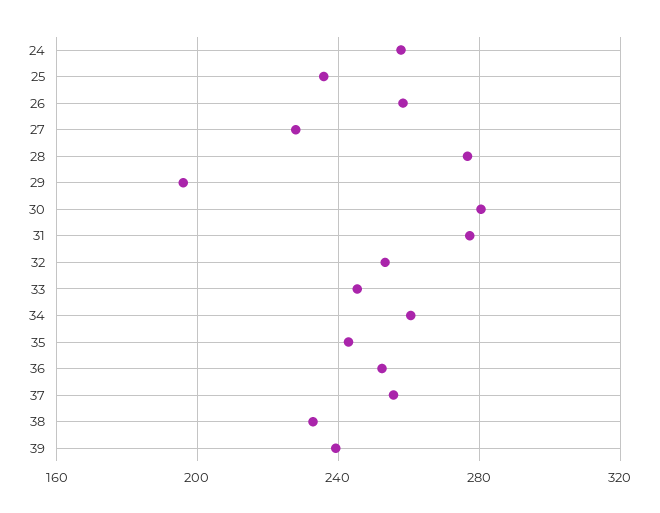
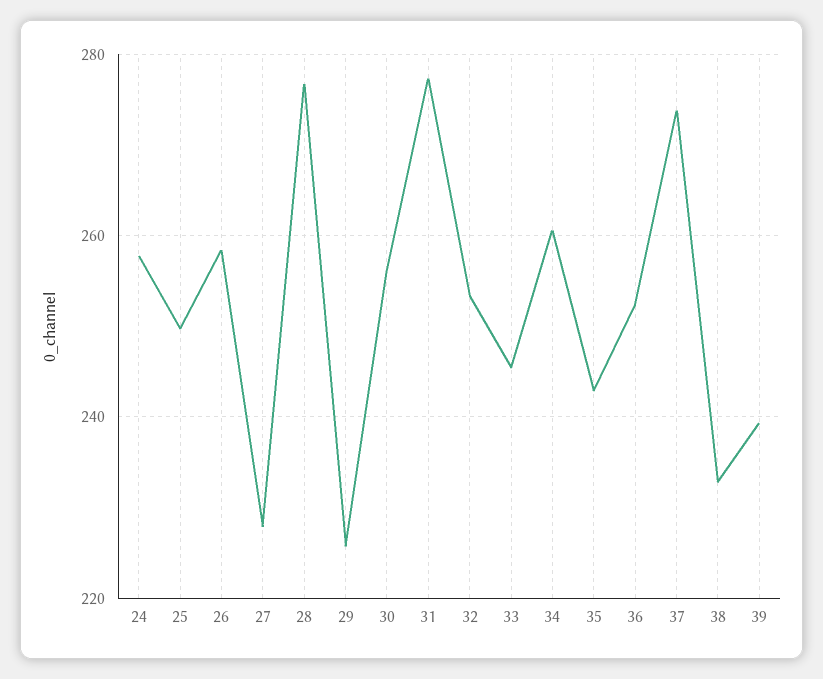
25: 235 -> 250
29: 195 -> 226
30: 280 -> 256
37: 255 -> 274

